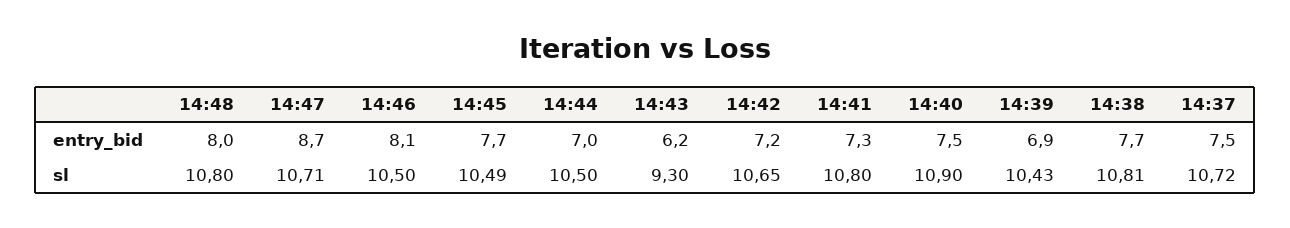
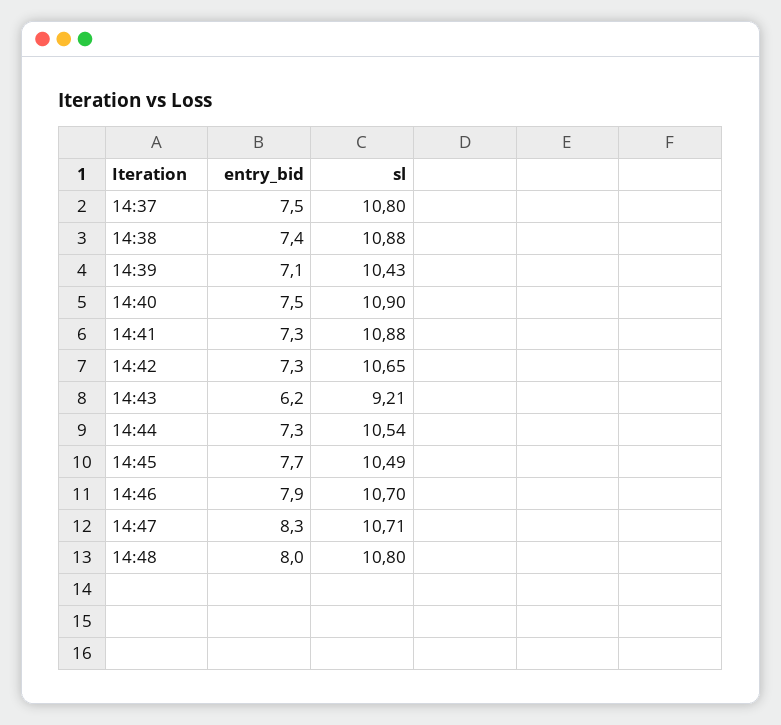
14:47, entry_bid: 8.7 -> 8.3
14:46, entry_bid: 8.1 -> 7.9
14:44, entry_bid: 7 -> 7.3
14:42, entry_bid: 7.2 -> 7.3
14:39, entry_bid: 6.9 -> 7.1
14:38, entry_bid: 7.7 -> 7.4
14:46, sl: 10.5 -> 10.7
14:44, sl: 10.5 -> 10.54
14:43, sl: 9.3 -> 9.21
14:41, sl: 10.8 -> 10.88
14:38, sl: 10.81 -> 10.88
14:37, sl: 10.72 -> 10.8

